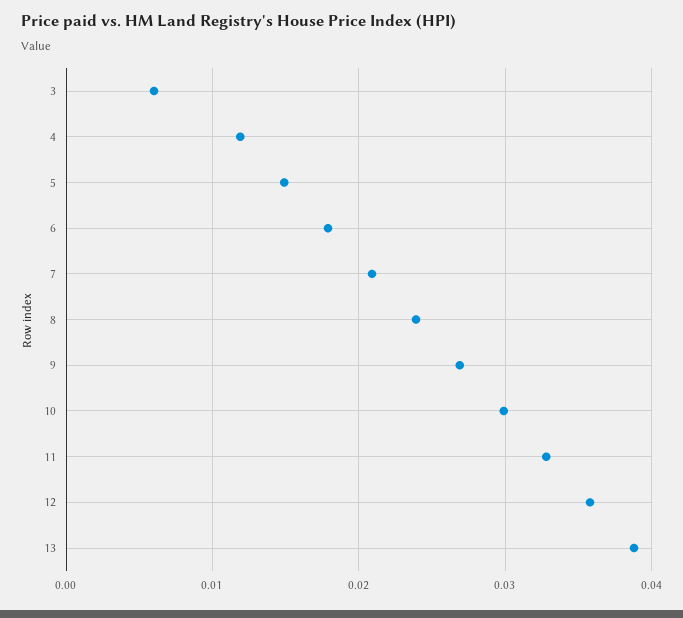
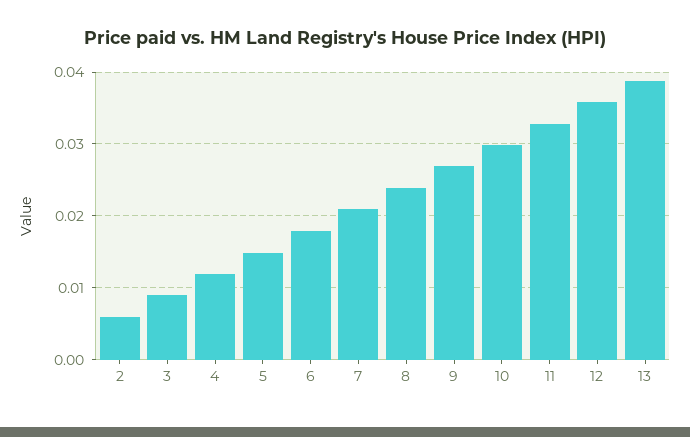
3: 0.006 -> 0.009
2: none -> 0.006

